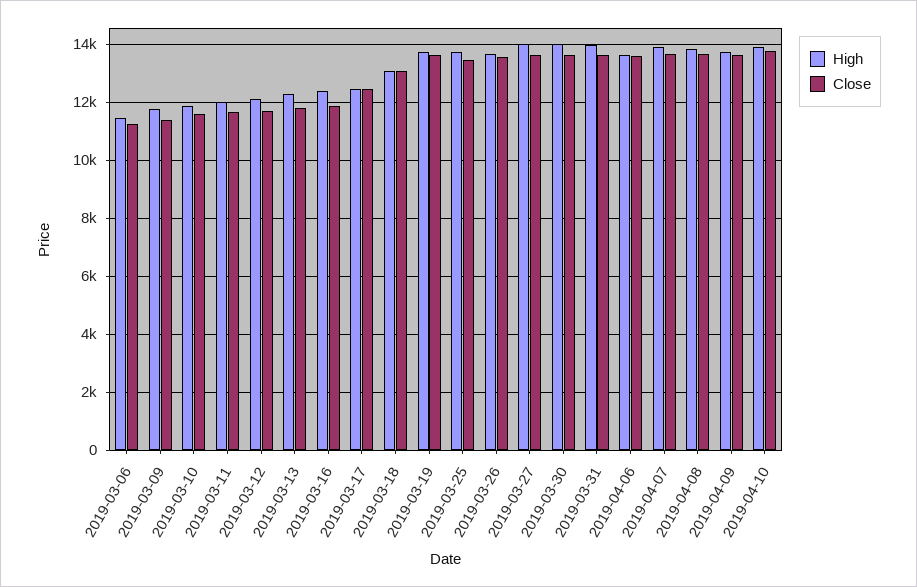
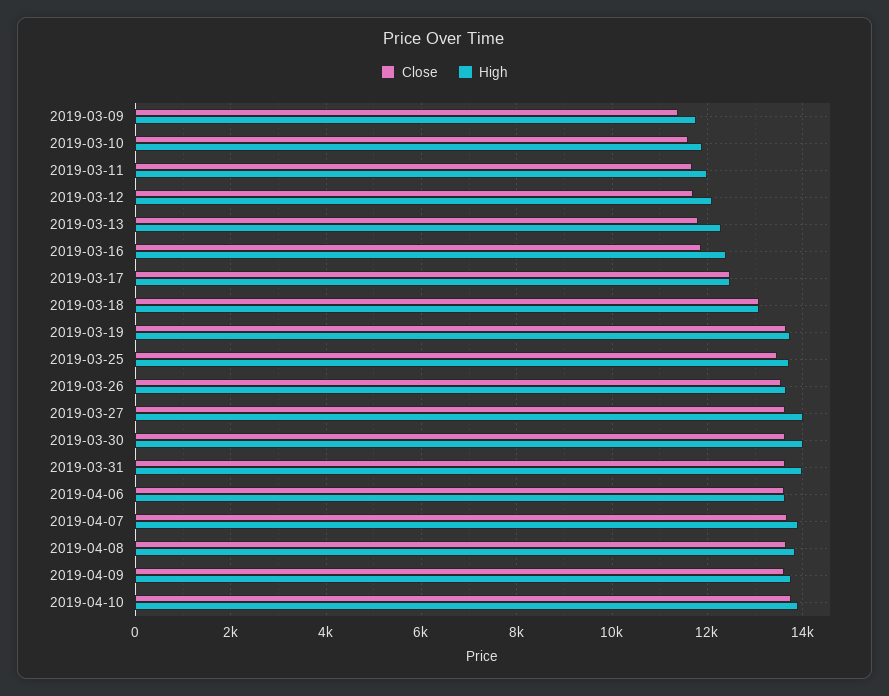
High, 2019-03-06: 11500 -> none
Close, 2019-03-06: 11250 -> none

